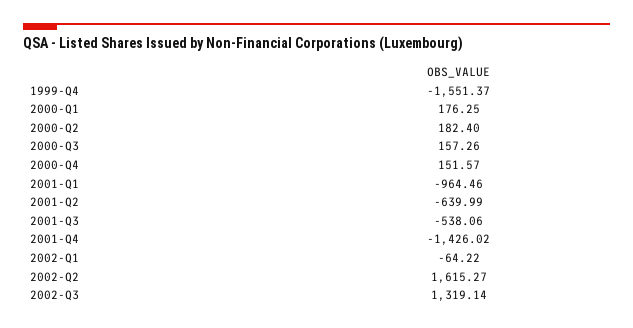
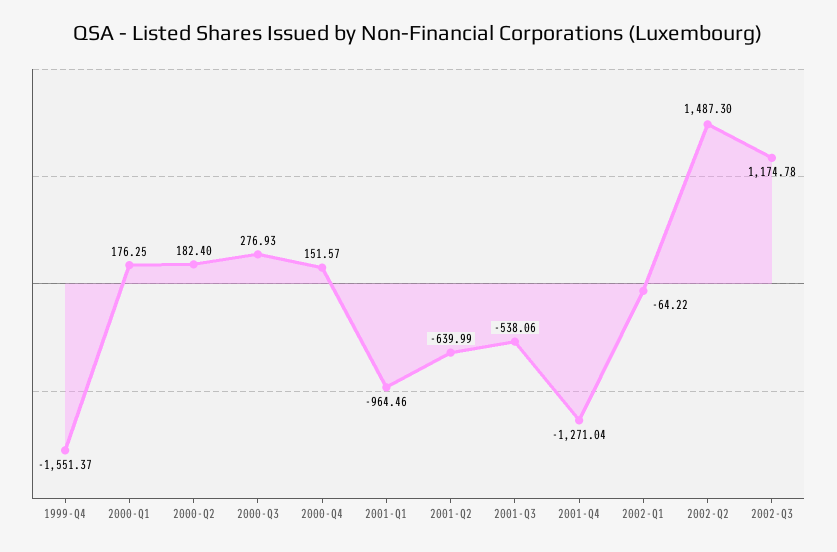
2000-Q3: 157.26 -> 276.93
2001-Q4: -1426.02 -> -1271.04
2002-Q2: 1615.27 -> 1487.3
2002-Q3: 1319.14 -> 1174.78

